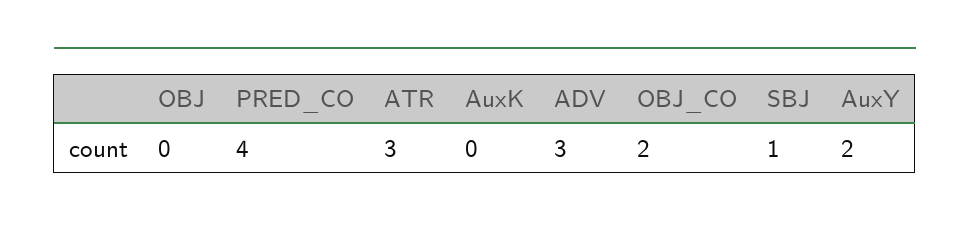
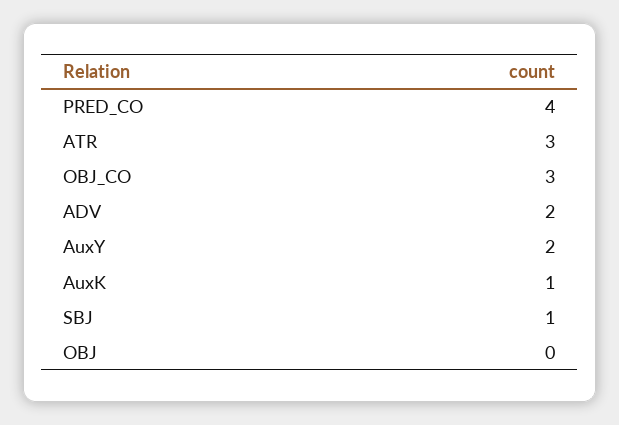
AuxK: 0 -> 1
ADV: 3 -> 2
OBJ_CO: 2 -> 3

